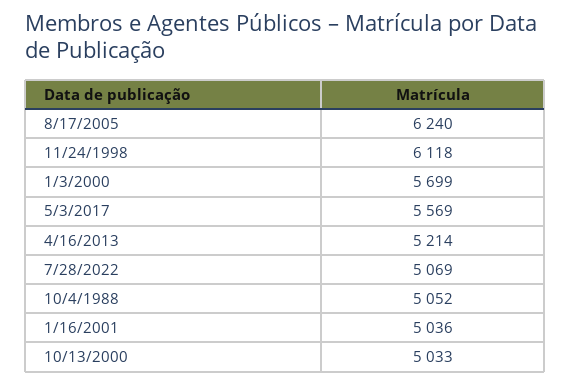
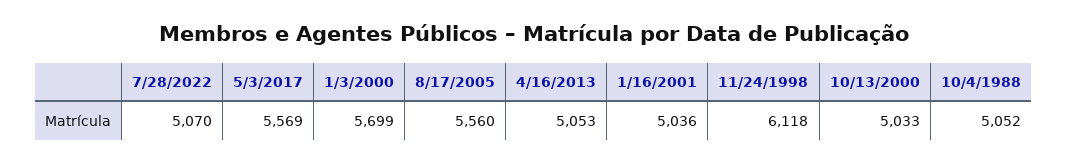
8/17/2005: 6240 -> 5560
4/16/2013: 5214 -> 5053
7/28/2022: 5069 -> 5070

